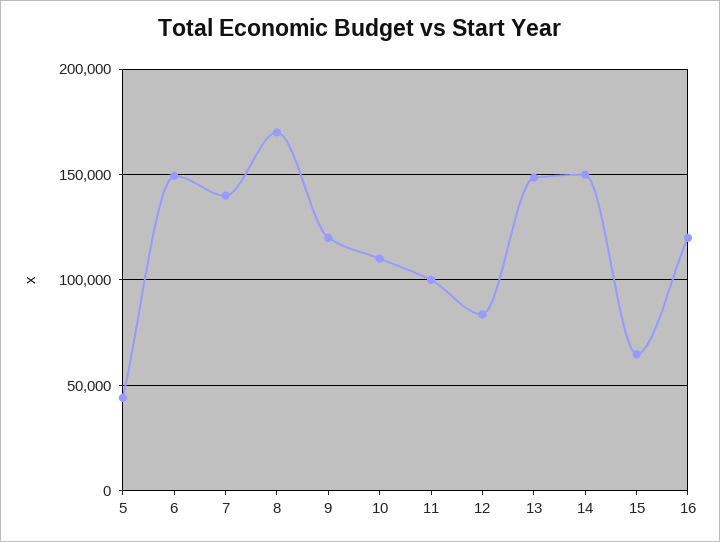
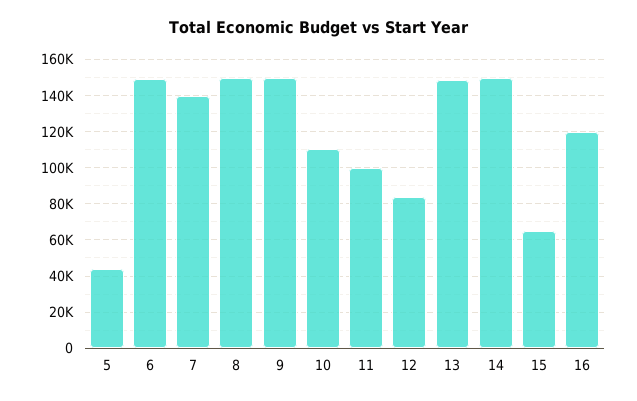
8: 170000 -> 150000
9: 120000 -> 150000

